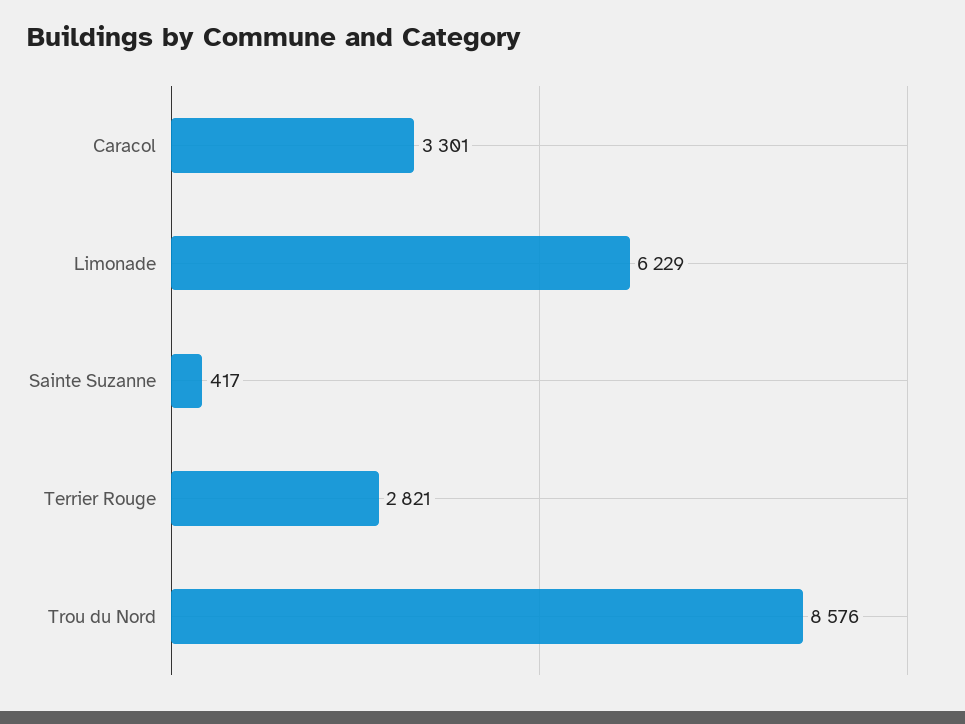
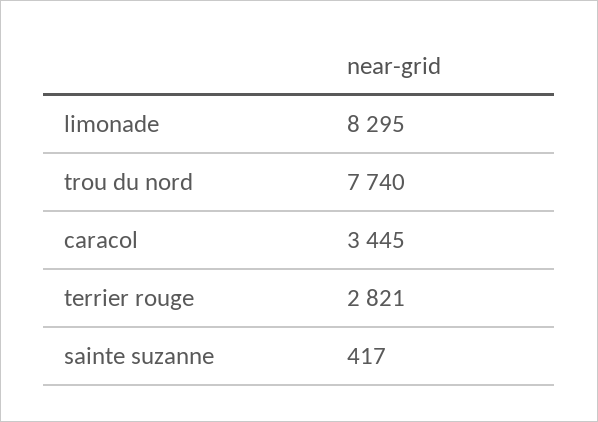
Caracol: 3301 -> 3445
Limonade: 6229 -> 8295
Trou du Nord: 8576 -> 7740

